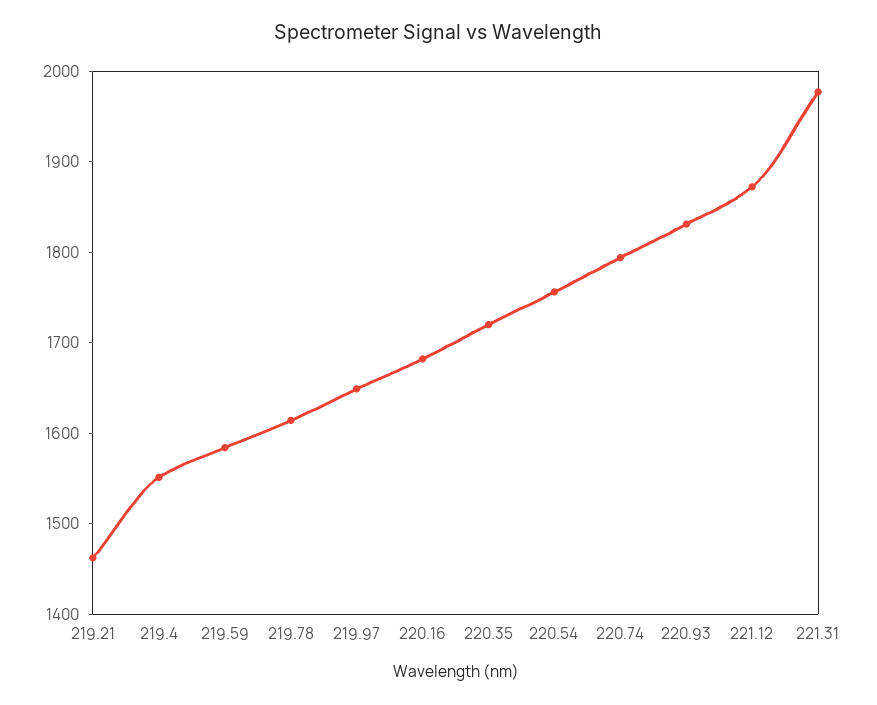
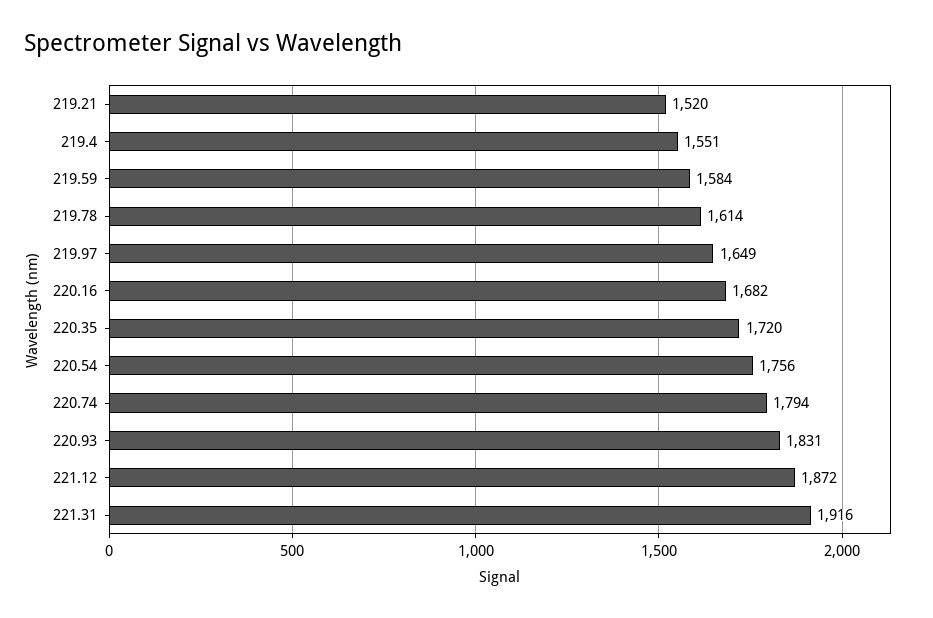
219.21: 1460 -> 1520
221.31: 1980 -> 1916

